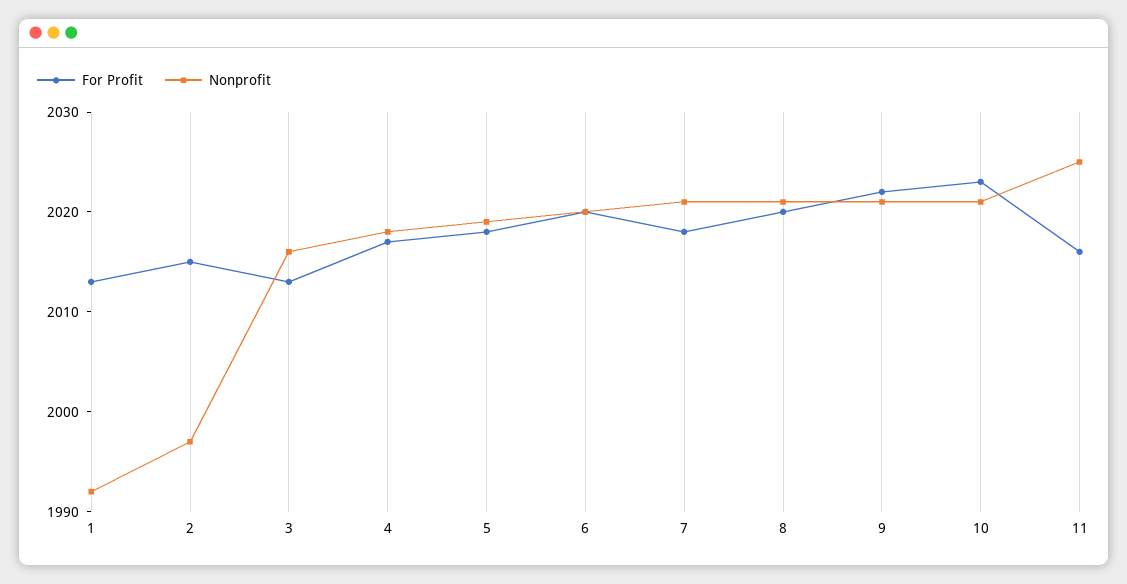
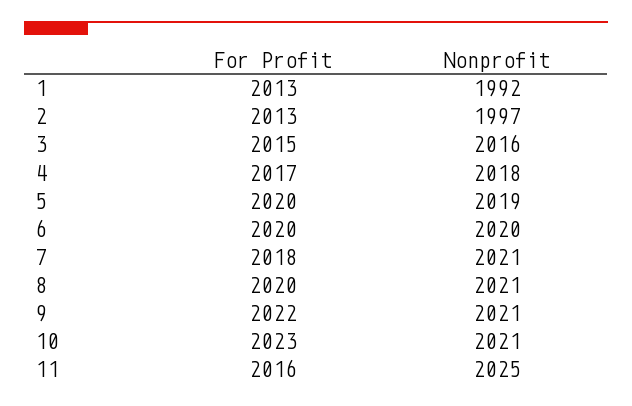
For Profit, 2: 2015 -> 2013
For Profit, 3: 2013 -> 2015
For Profit, 5: 2018 -> 2020

